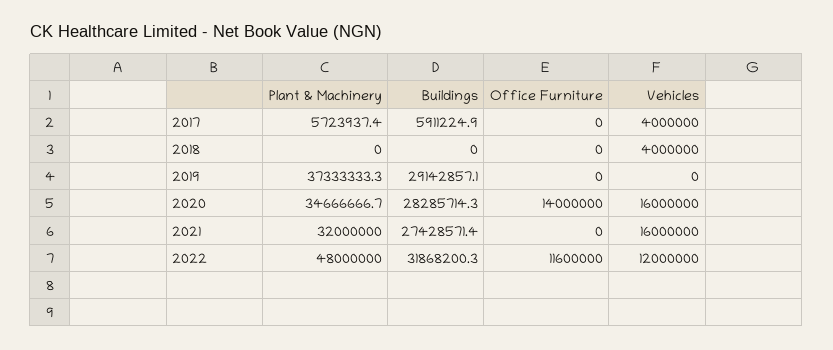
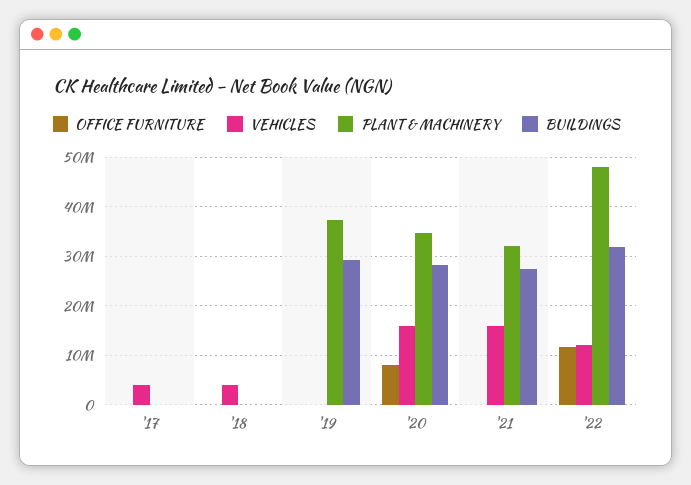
Plant & Machinery, 2017: 5723937.4 -> 0
Buildings, 2017: 5911224.9 -> 0
Office Furniture, 2020: 14000000 -> 8000000

